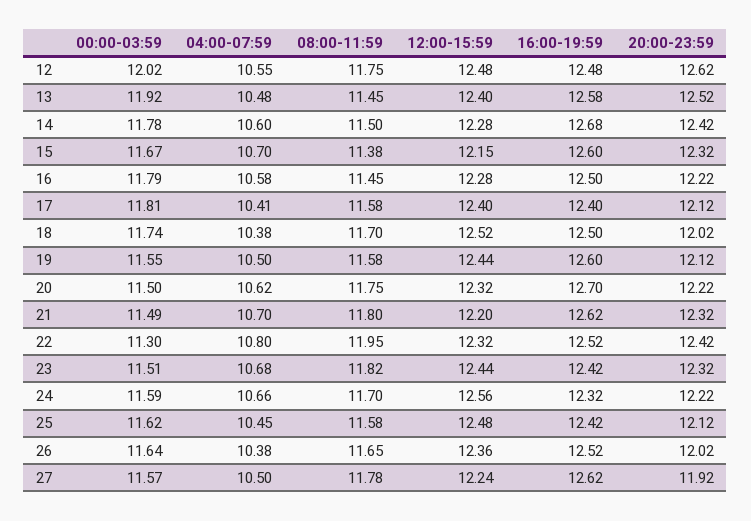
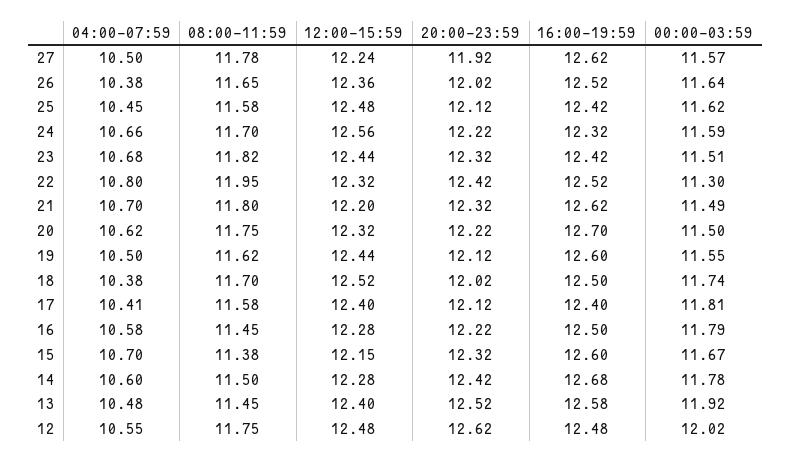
08:00-11:59, 19: 11.58 -> 11.62

